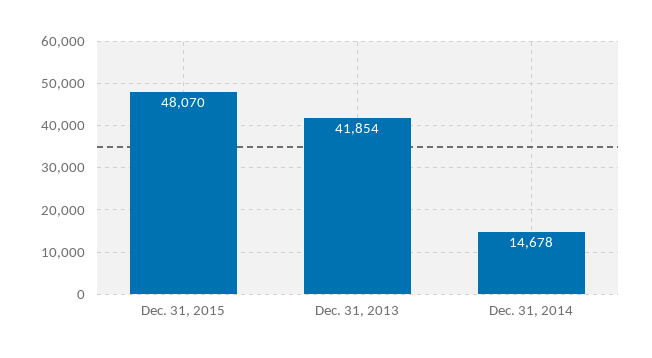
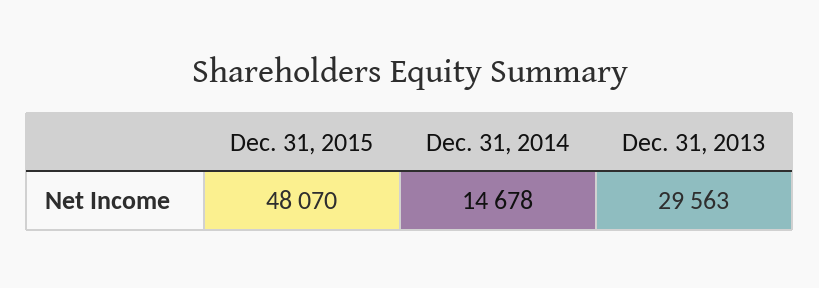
Dec. 31, 2013: 41854 -> 29563

